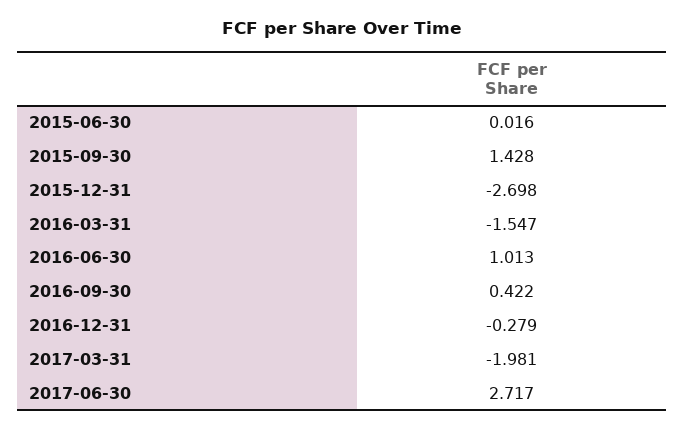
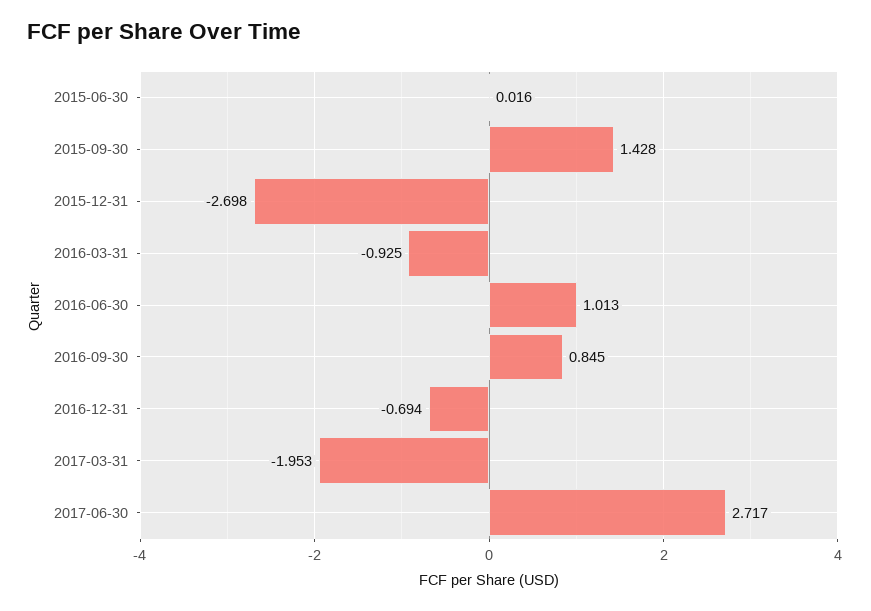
2016-03-31: -1.547 -> -0.925
2016-09-30: 0.422 -> 0.845
2016-12-31: -0.279 -> -0.694
2017-03-31: -1.981 -> -1.953

